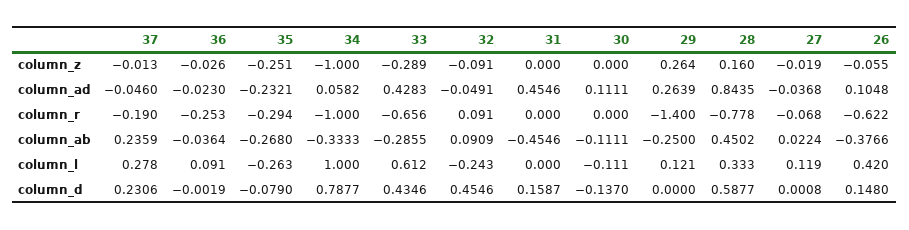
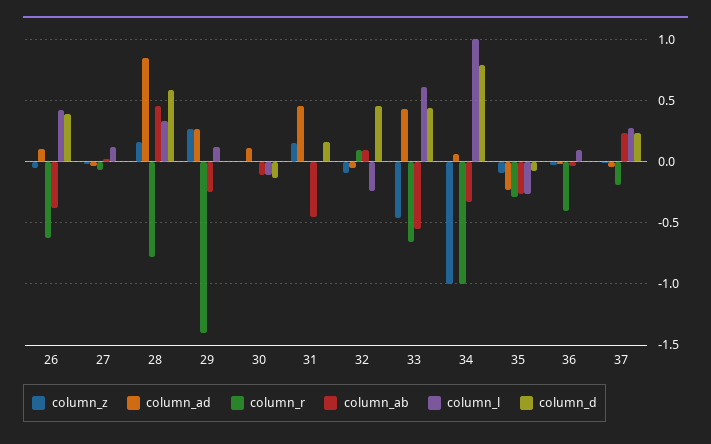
column_z, 35: -0.251 -> -0.1
column_z, 33: -0.289 -> -0.45
column_z, 31: 0 -> 0.15
column_r, 36: -0.253 -> -0.4
column_ab, 33: -0.2855 -> -0.55
column_d, 26: 0.148 -> 0.4

